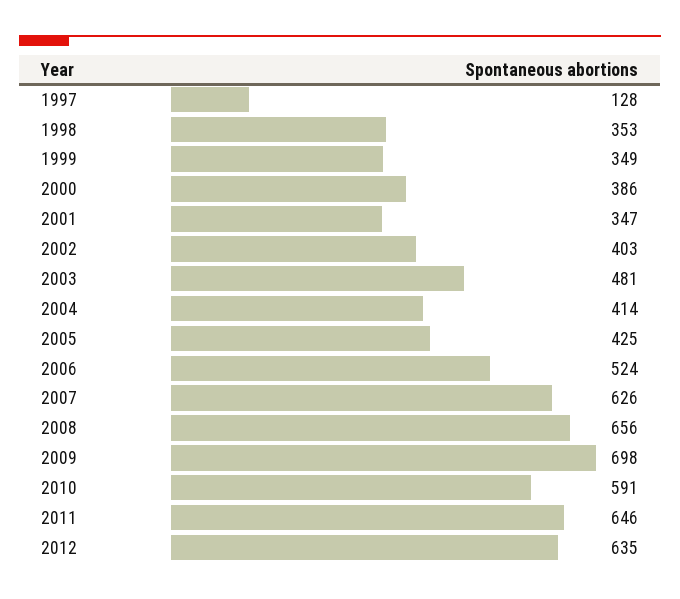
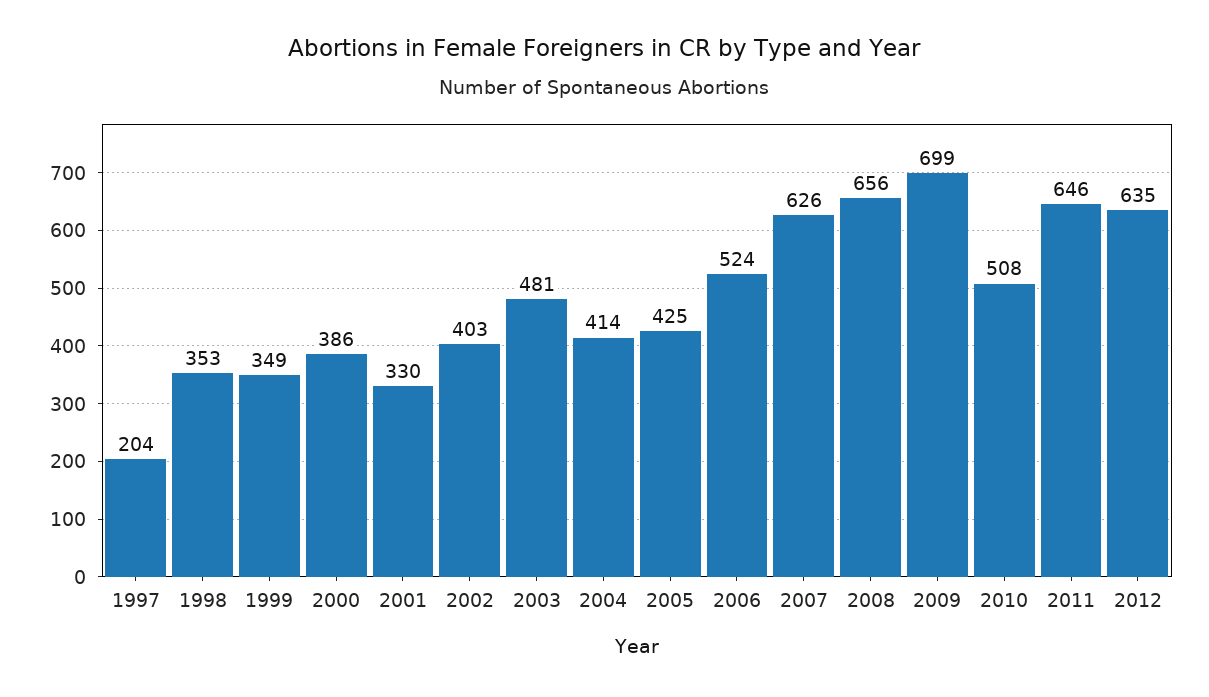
1997: 128 -> 204
2001: 347 -> 330
2009: 698 -> 699
2010: 591 -> 508

